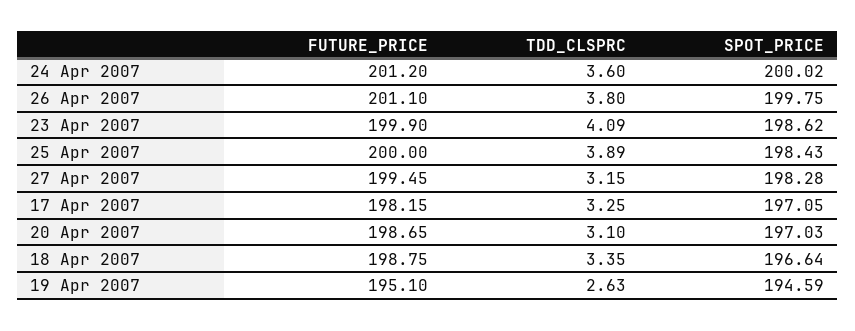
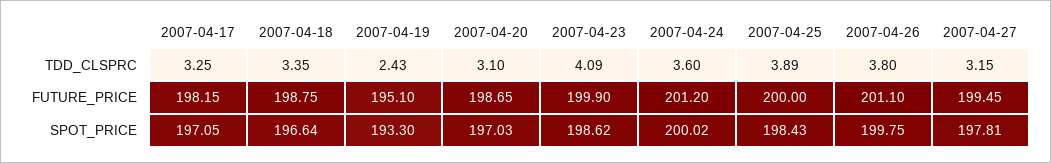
SPOT_PRICE, 27 Apr 2007: 198.28 -> 197.81
TDD_CLSPRC, 19 Apr 2007: 2.63 -> 2.43
SPOT_PRICE, 19 Apr 2007: 194.59 -> 193.3

